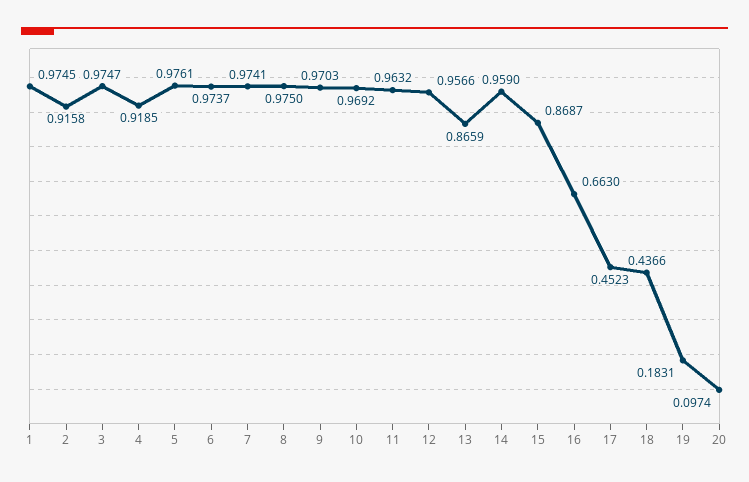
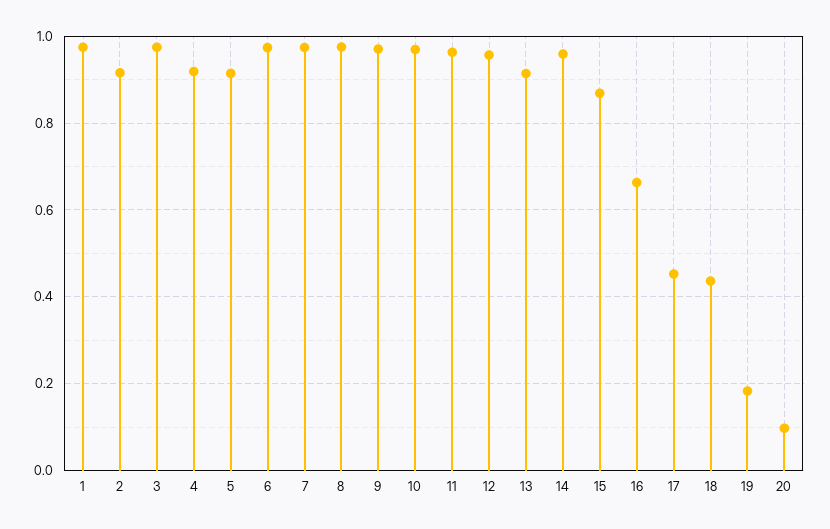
5: 0.9761 -> 0.92
13: 0.8659 -> 0.92

